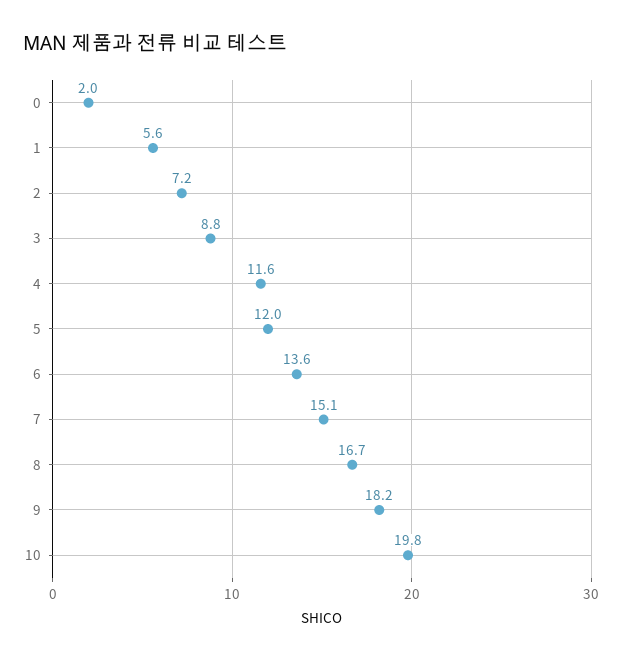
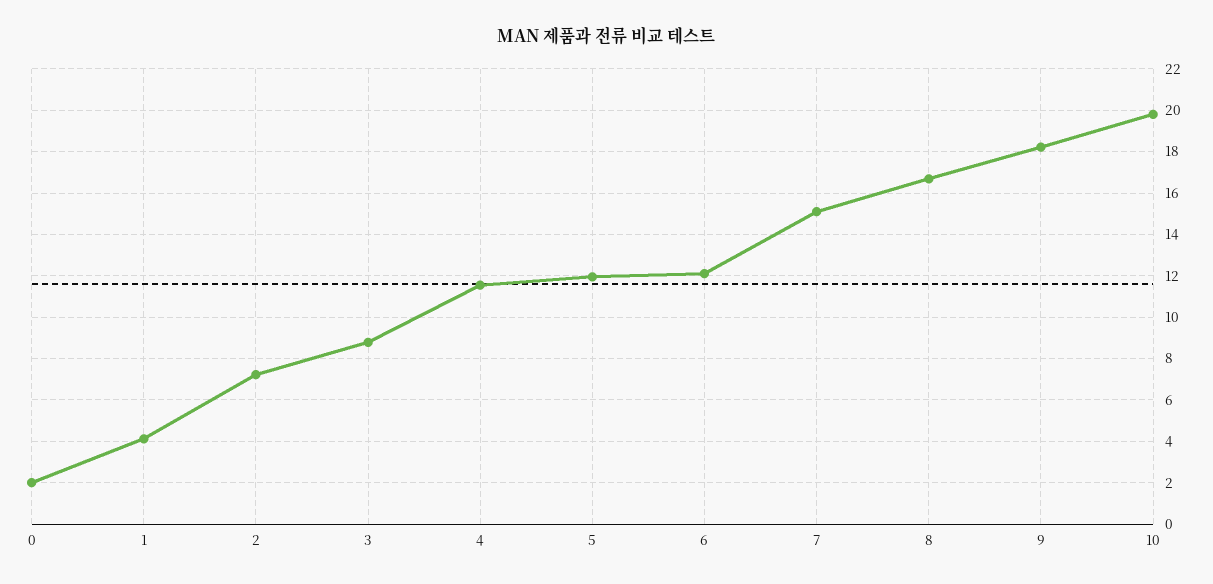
1: 5.6 -> 4
6: 13.6 -> 12

